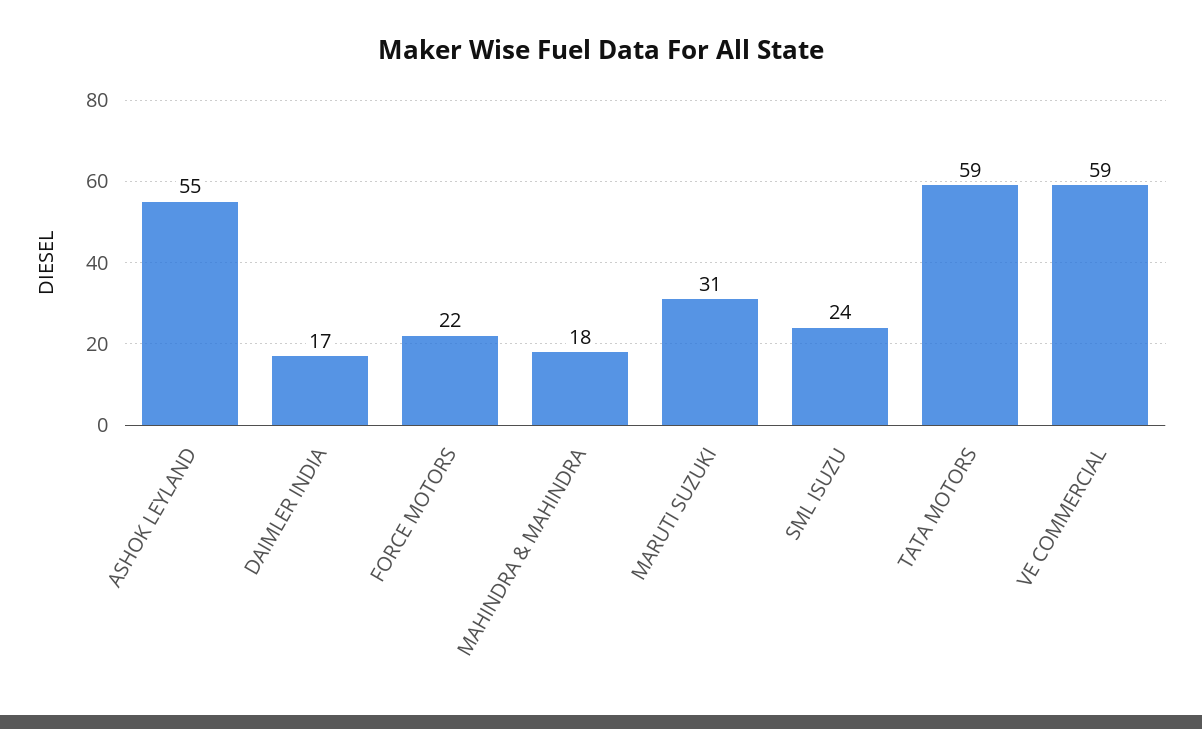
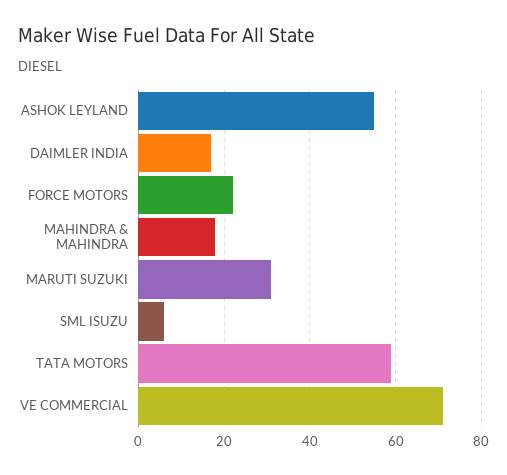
SML ISUZU: 24 -> 5
VE COMMERCIAL: 59 -> 70

